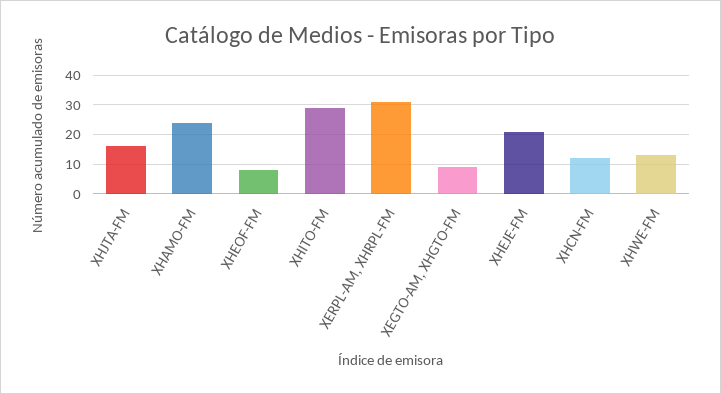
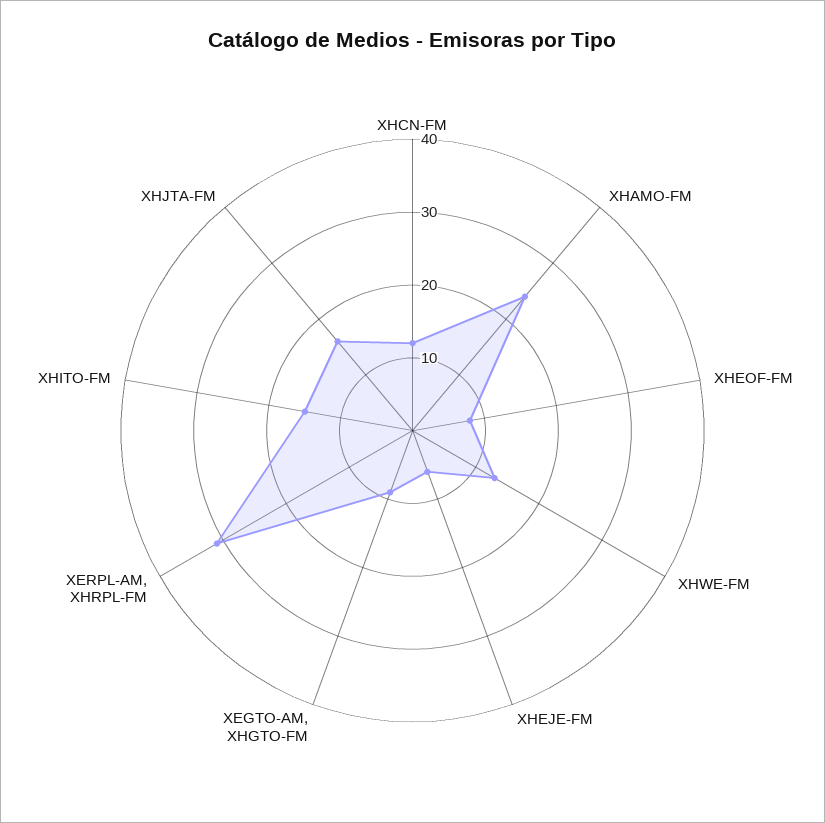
XHITO-FM: 30 -> 15
XHEJE-FM: 20 -> 5

